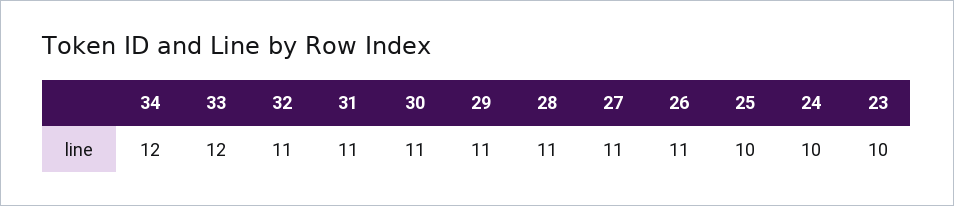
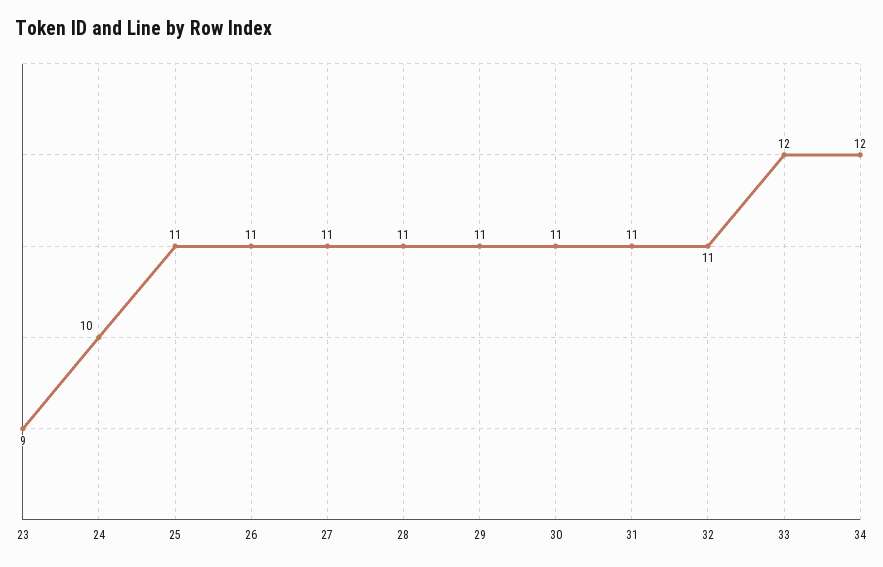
25: 10 -> 11
23: 10 -> 9

